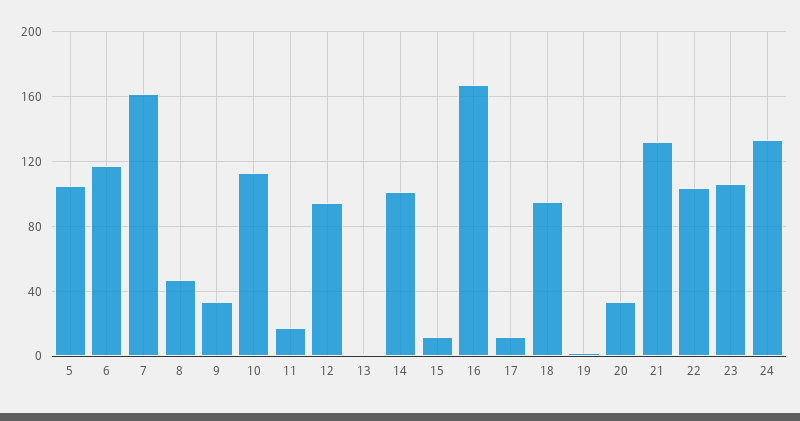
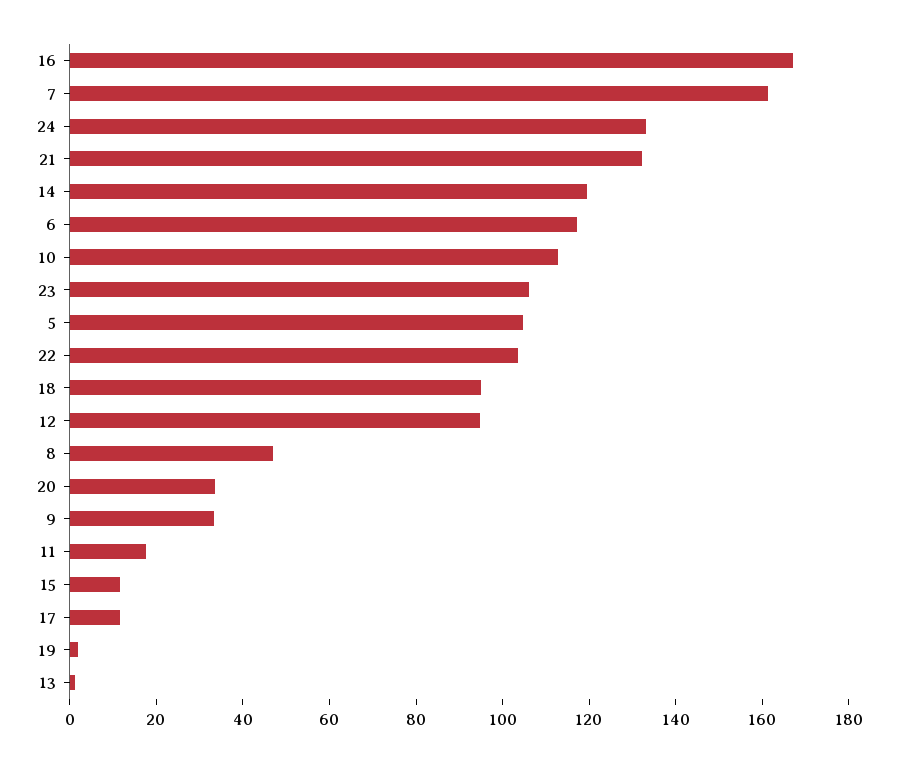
14: 100 -> 120

